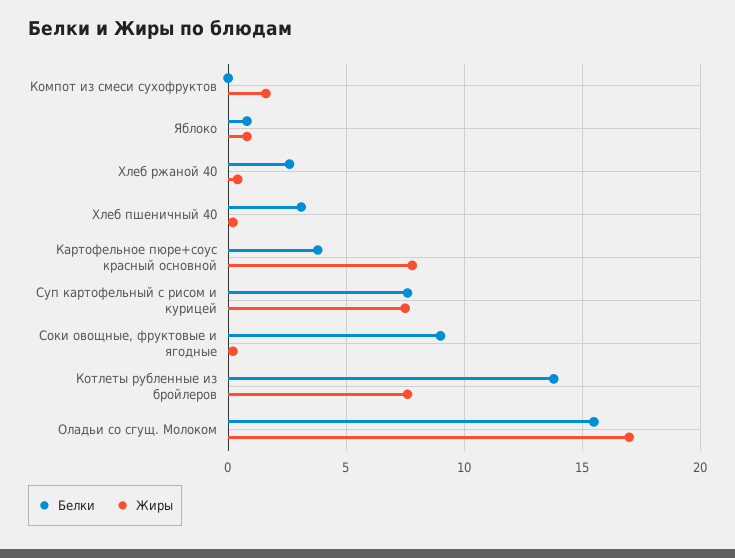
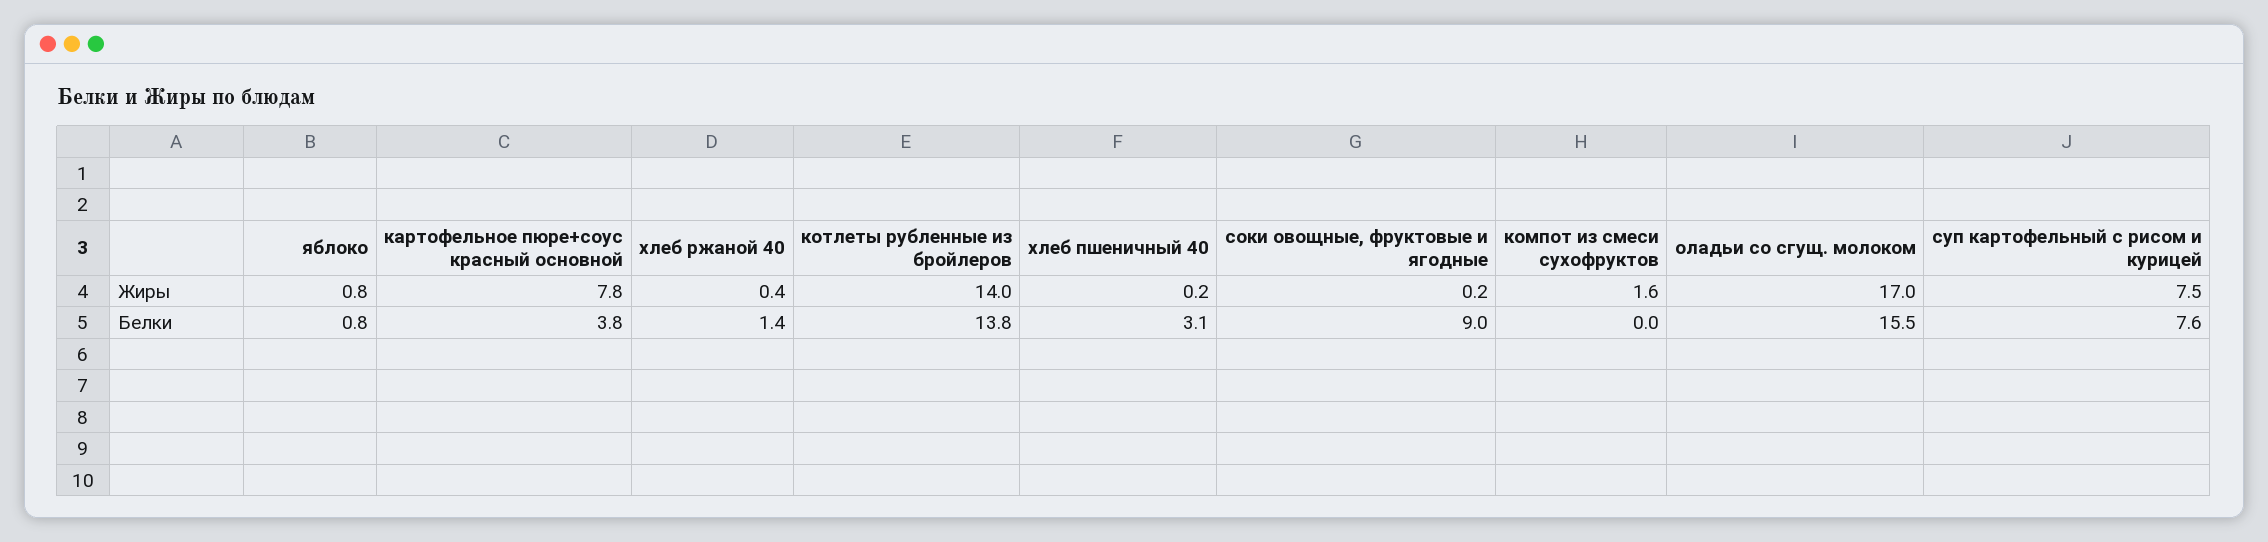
Белки, Хлеб ржаной 40: 2.5 -> 1.4
Жиры, Котлеты рубленные из бройлеров: 7.5 -> 14

